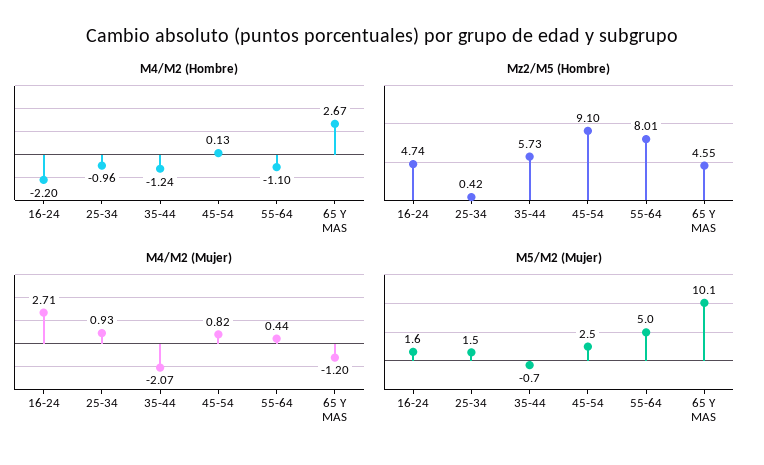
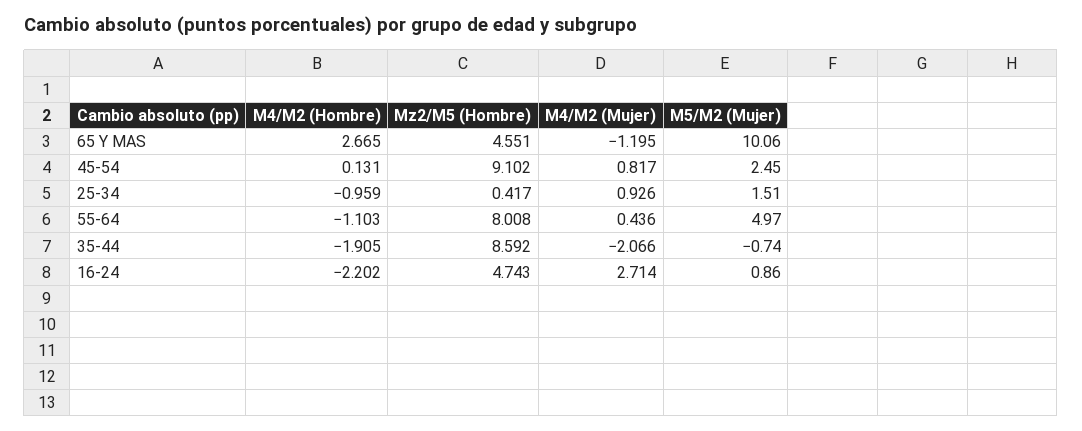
M4/M2 (Hombre), 35-44: -1.24 -> -1.905
Mz2/M5 (Hombre), 35-44: 5.73 -> 8.592
M5/M2 (Mujer), 16-24: 1.6 -> 0.86

